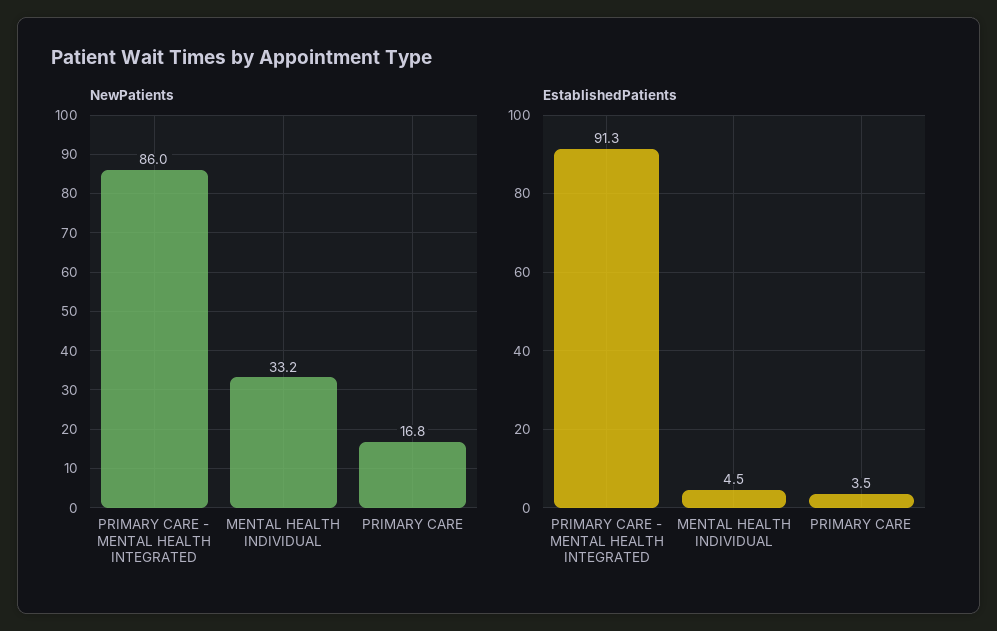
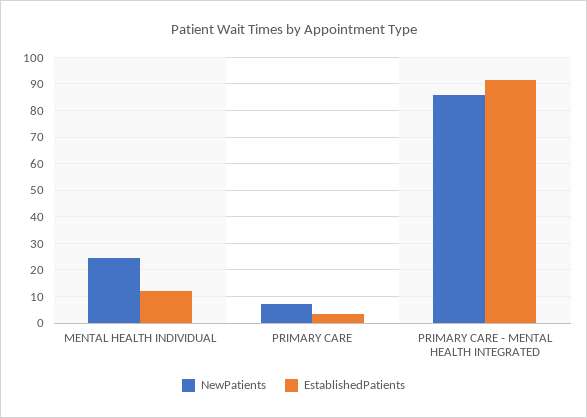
NewPatients, MENTAL HEALTH INDIVIDUAL: 33.2 -> 25
NewPatients, PRIMARY CARE: 16.8 -> 7.5
EstablishedPatients, MENTAL HEALTH INDIVIDUAL: 4.5 -> 12.5

